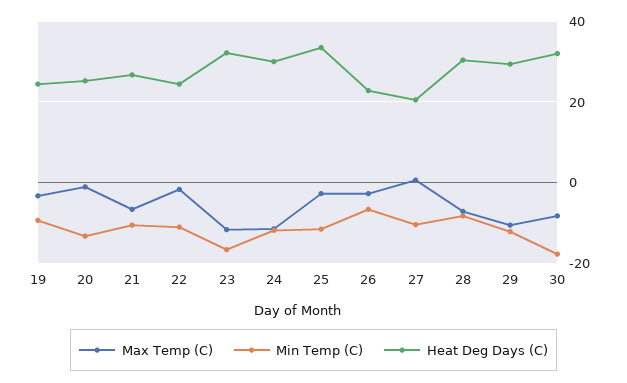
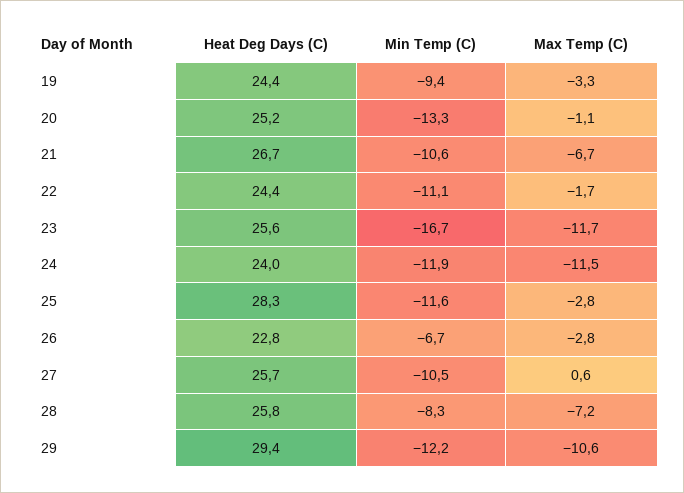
Heat Deg Days (C), 23: 32 -> 25.6
Heat Deg Days (C), 24: 30 -> 24
Heat Deg Days (C), 25: 34 -> 28.3
Heat Deg Days (C), 27: 20 -> 25.7
Heat Deg Days (C), 28: 30 -> 25.8
Max Temp (C), 30: -8 -> none
Min Temp (C), 30: -18 -> none
Heat Deg Days (C), 30: 32 -> none

